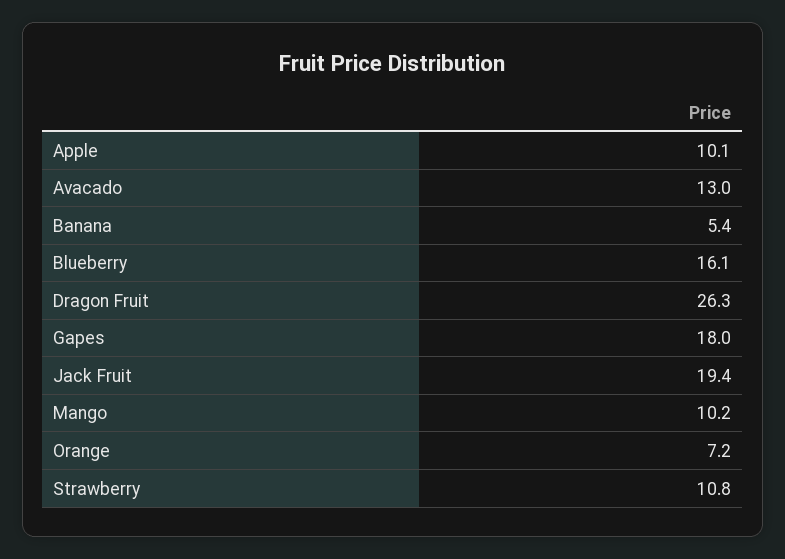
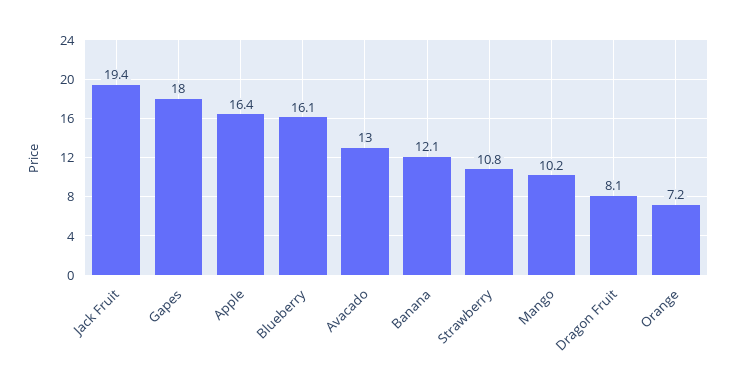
Apple: 10.1 -> 16.4
Banana: 5.4 -> 12.1
Dragon Fruit: 26.3 -> 8.1

